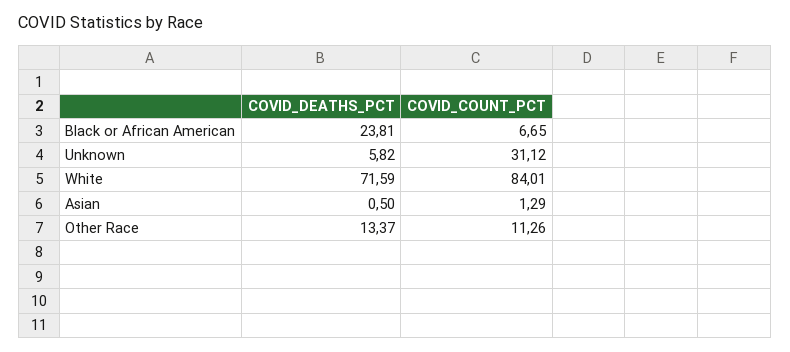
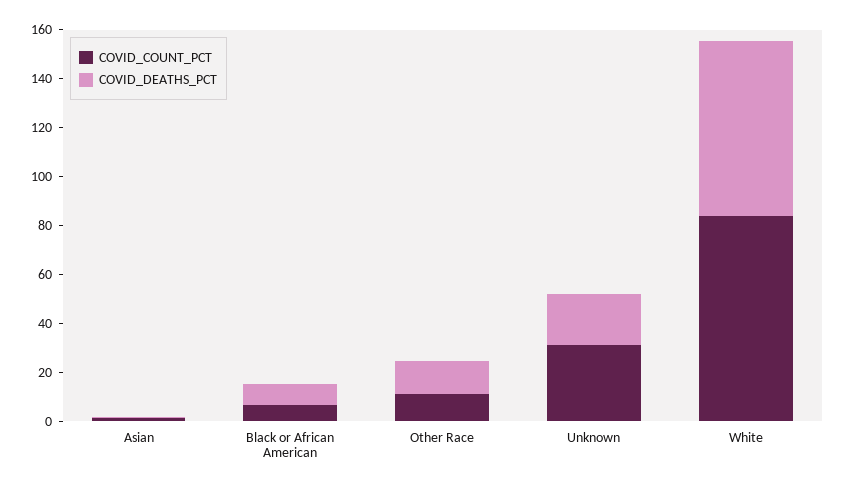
COVID_DEATHS_PCT, Black or African American: 23.81 -> 10
COVID_DEATHS_PCT, Unknown: 5.82 -> 20

